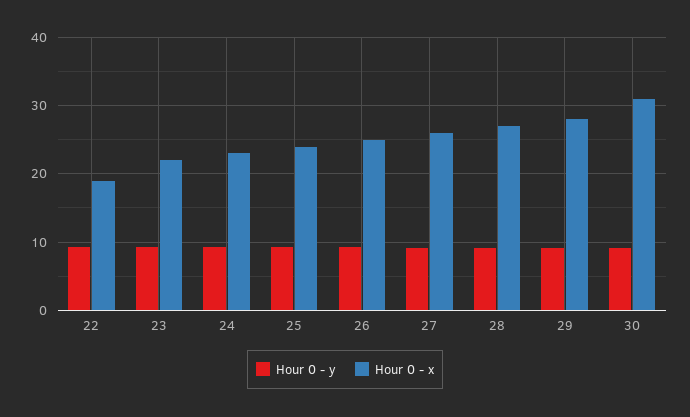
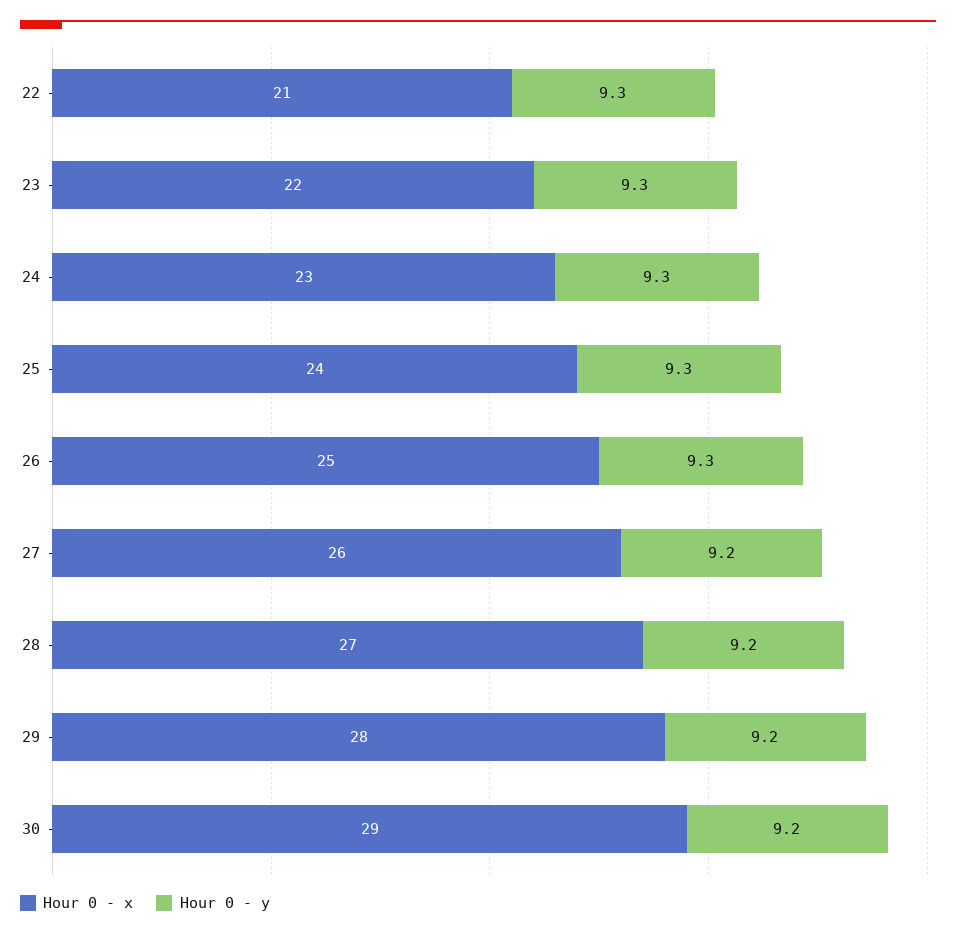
Hour 0 - x, 22: 19 -> 21
Hour 0 - x, 30: 31 -> 29

